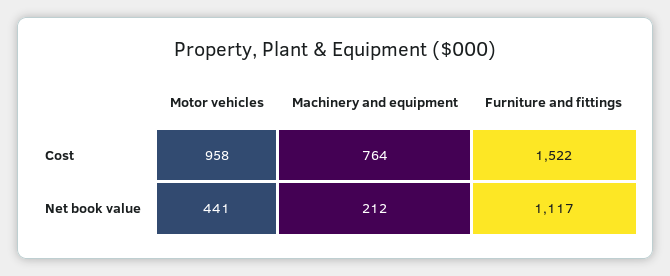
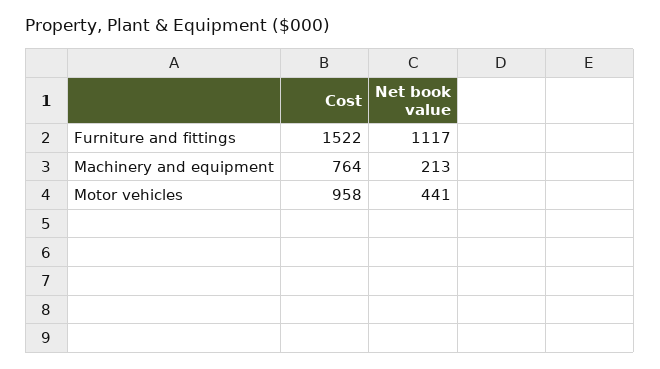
Machinery and equipment, Net book value: 212 -> 213

